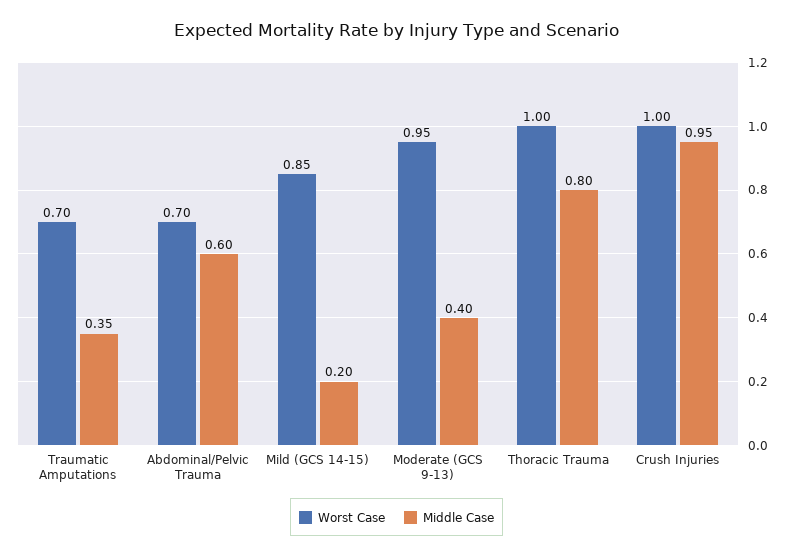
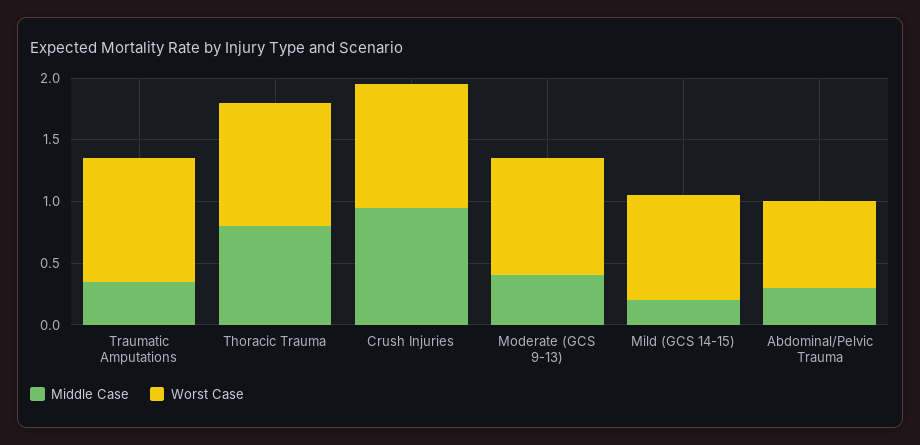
Worst Case, Traumatic Amputations: 0.7 -> 1
Middle Case, Abdominal/Pelvic Trauma: 0.6 -> 0.3

